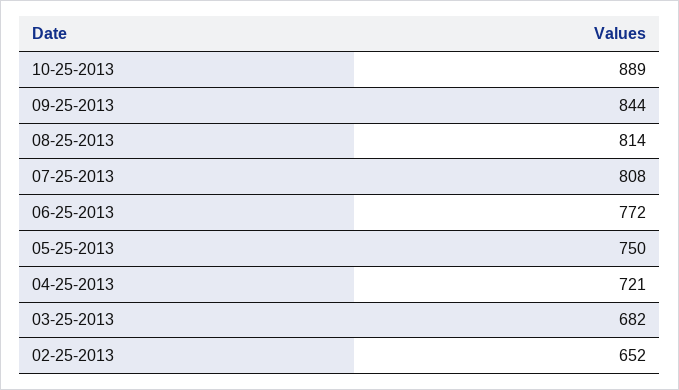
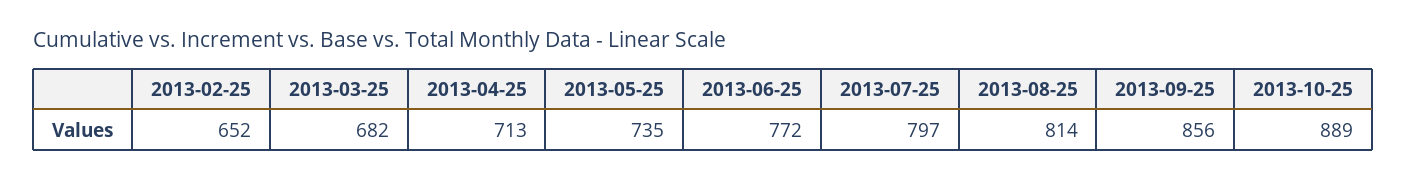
09-25-2013: 844 -> 856
07-25-2013: 808 -> 797
05-25-2013: 750 -> 735
04-25-2013: 721 -> 713

